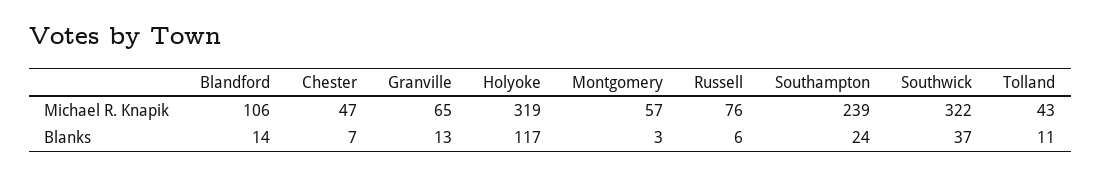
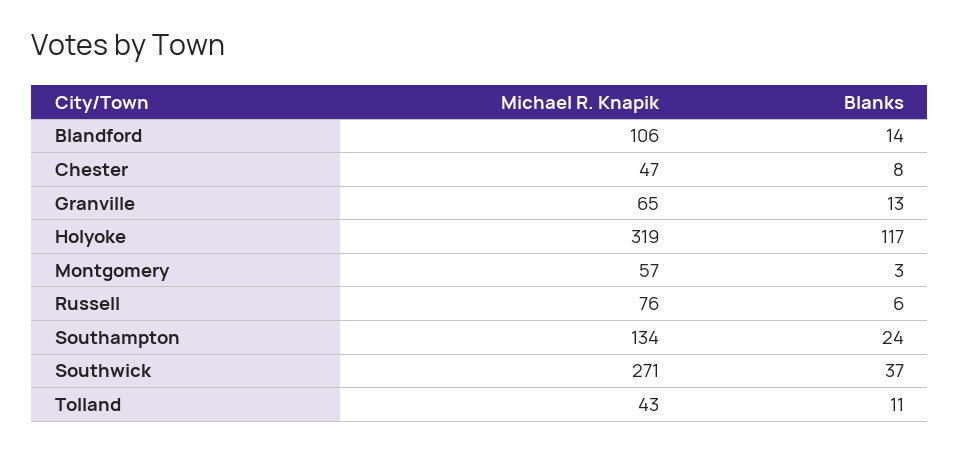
Southampton, Michael R. Knapik: 239 -> 134
Southwick, Michael R. Knapik: 322 -> 271
Chester, Blanks: 7 -> 8

